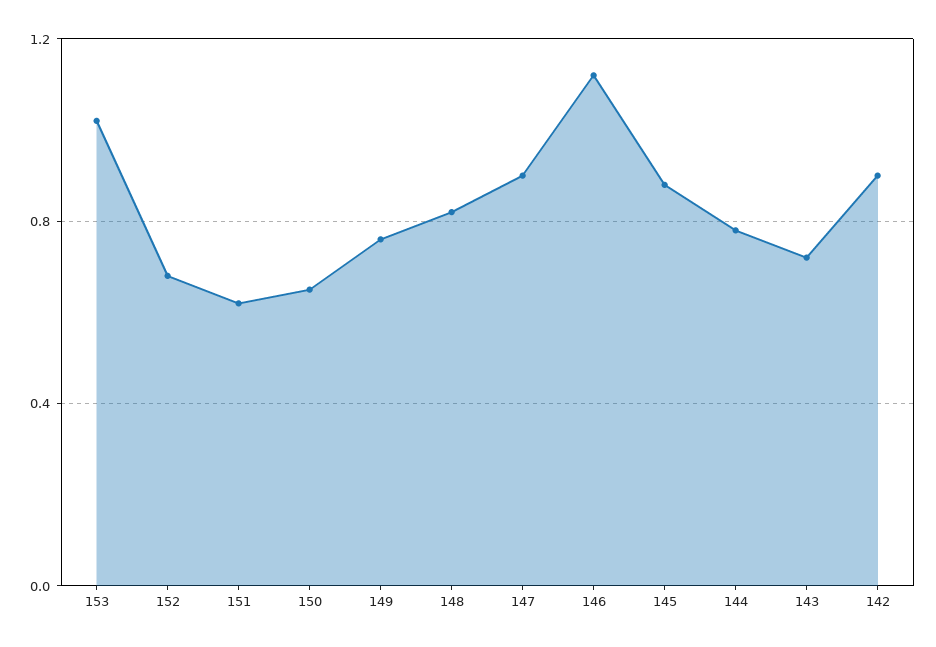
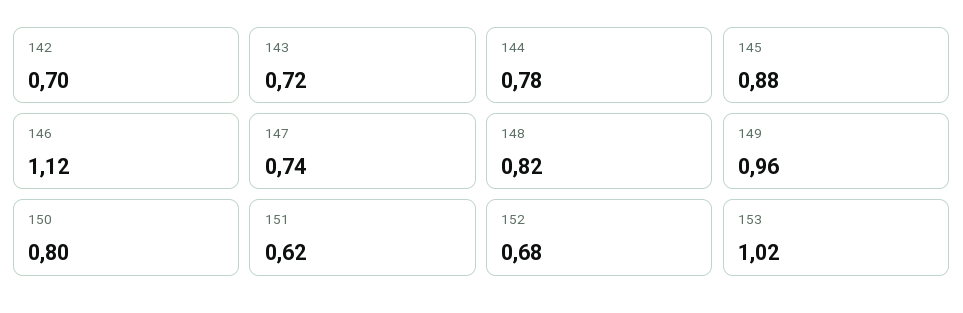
150: 0.65 -> 0.8
149: 0.75 -> 0.96
147: 0.9 -> 0.74
142: 0.9 -> 0.7

